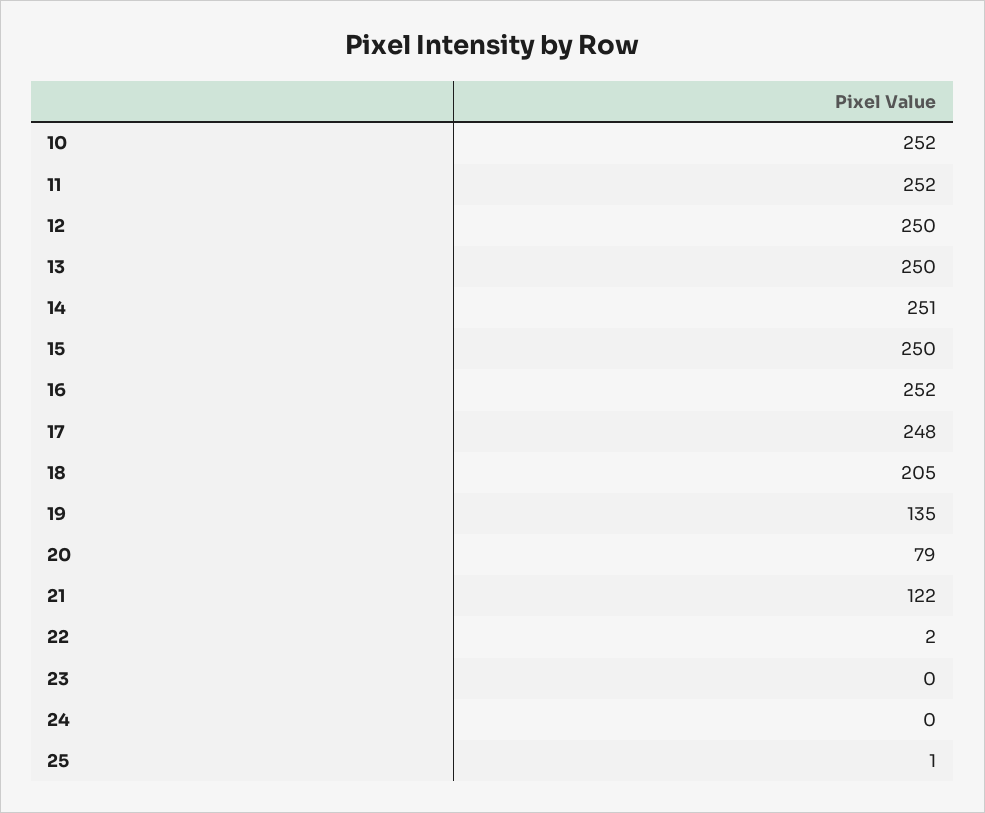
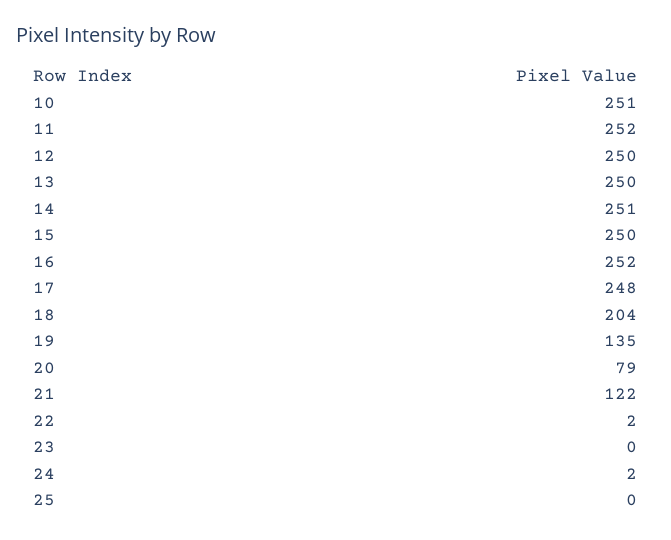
10: 252 -> 251
18: 205 -> 204
24: 0 -> 2
25: 1 -> 0

